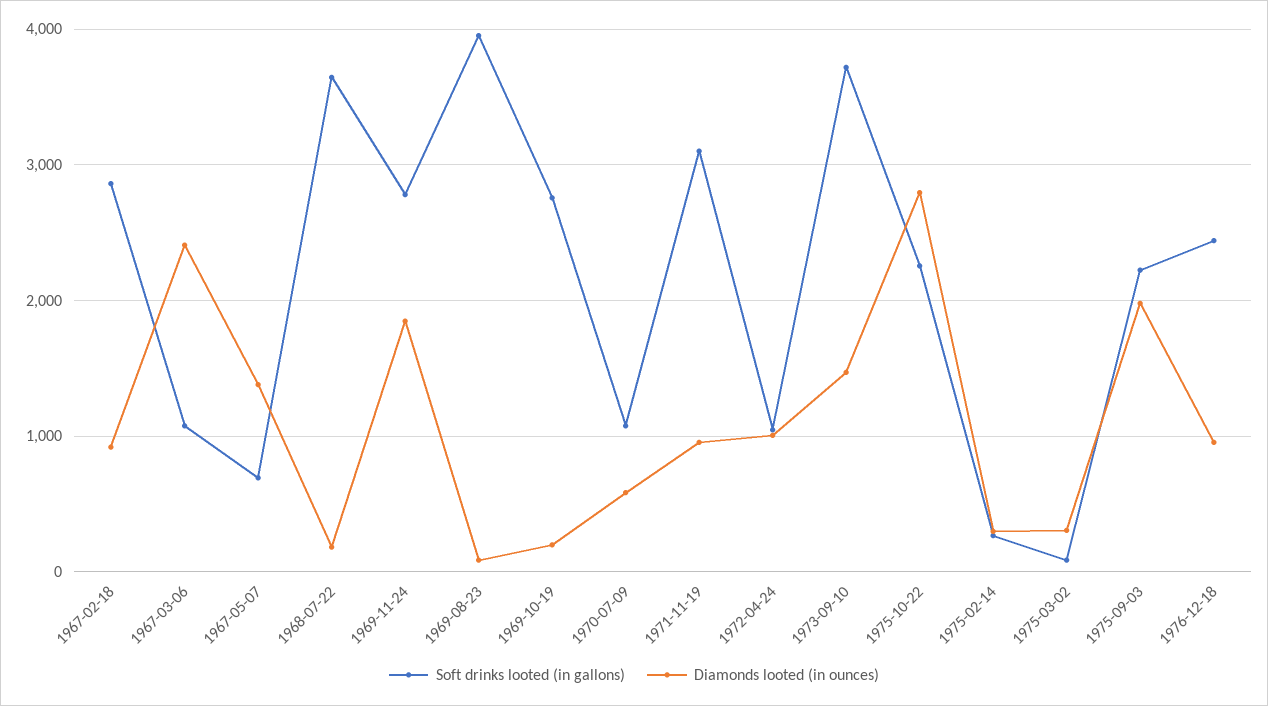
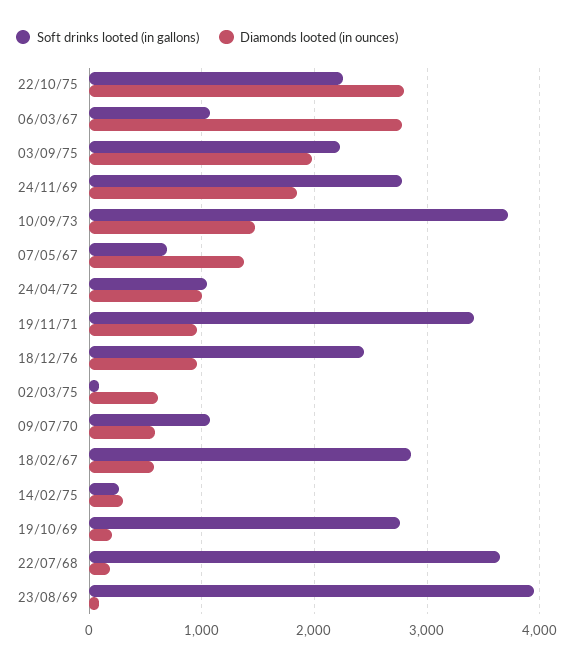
Diamonds looted (in ounces), 1967-02-18: 900 -> 600
Diamonds looted (in ounces), 1967-03-06: 2400 -> 2800
Soft drinks looted (in gallons), 1971-11-19: 3100 -> 3400
Diamonds looted (in ounces), 1975-03-02: 300 -> 600

